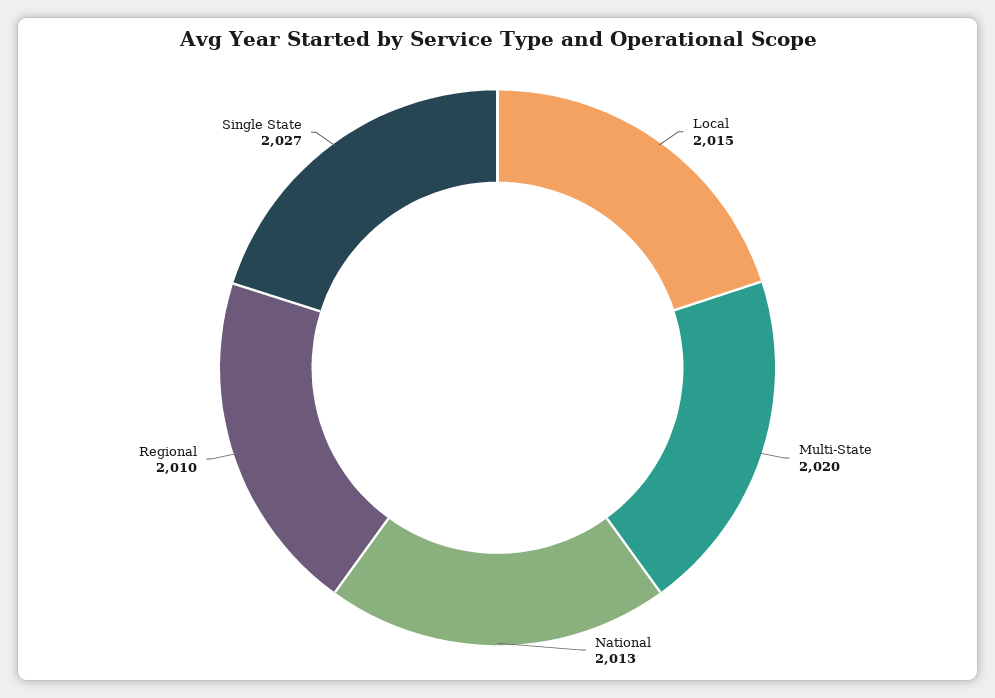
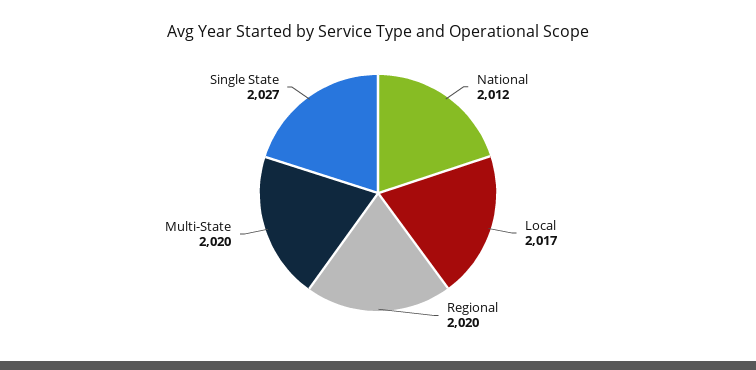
Local: 2015 -> 2017
National: 2013 -> 2012
Regional: 2010 -> 2020

